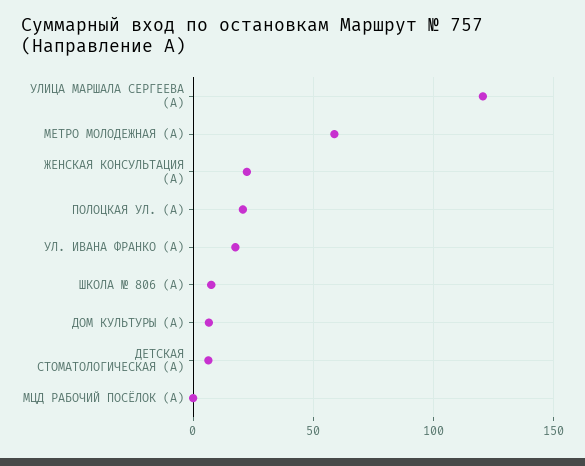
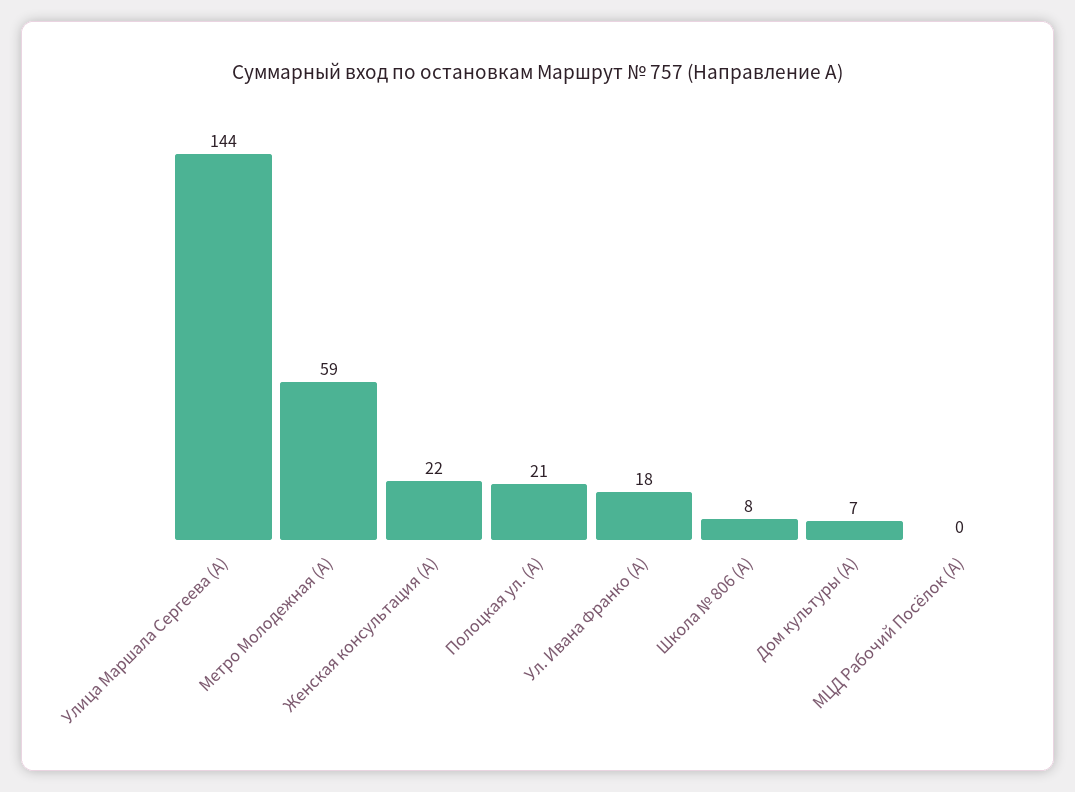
УЛИЦА МАРШАЛА СЕРГЕЕВА (А): 120 -> 144
ДЕТСКАЯ СТОМАТОЛОГИЧЕСКАЯ (А): 5 -> none

